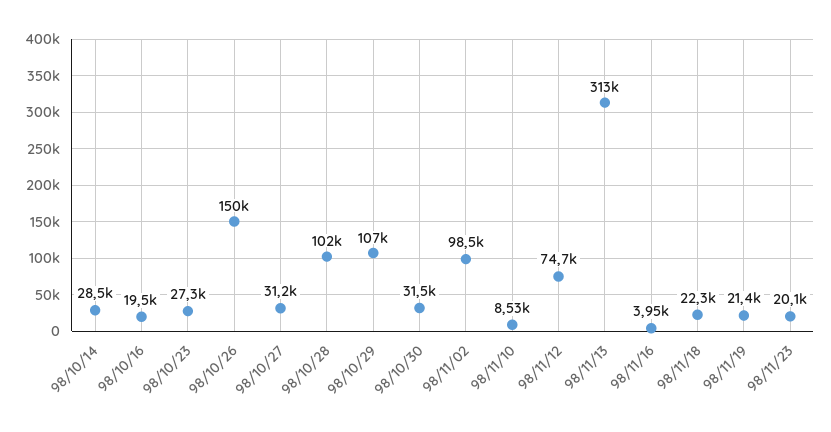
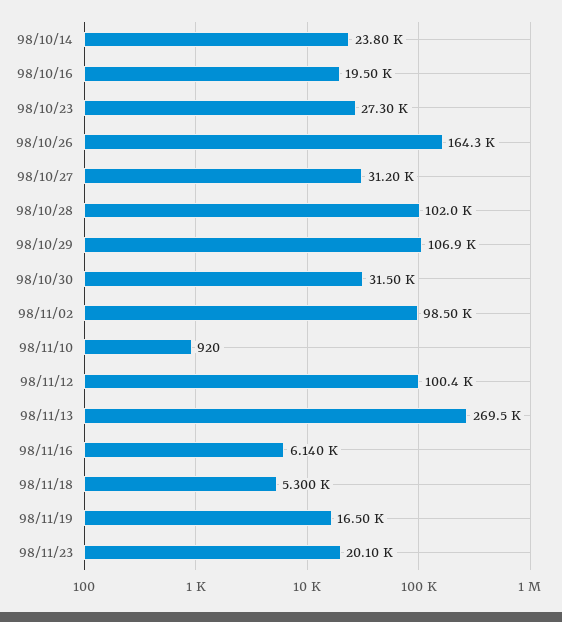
98/10/14: 28500 -> 23800
98/10/26: 150000 -> 164300
98/11/10: 8530 -> 920
98/11/12: 74700 -> 100400
98/11/13: 313000 -> 269500
98/11/16: 3950 -> 6140
98/11/18: 22300 -> 5300
98/11/19: 21400 -> 16500

